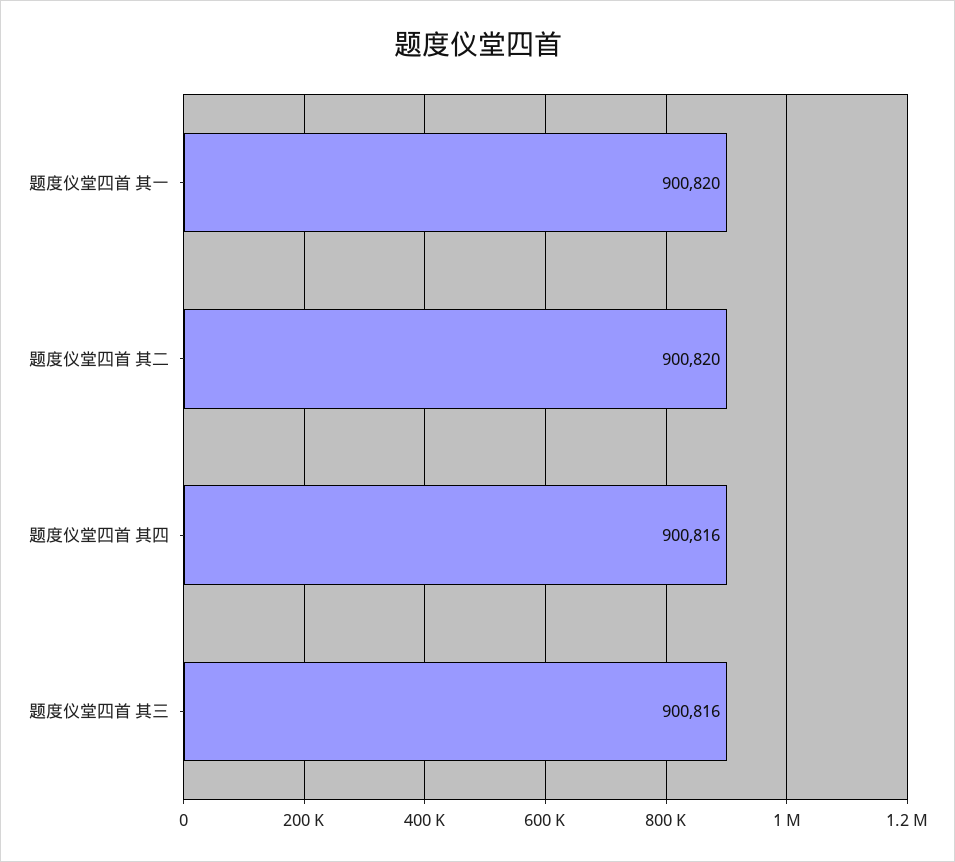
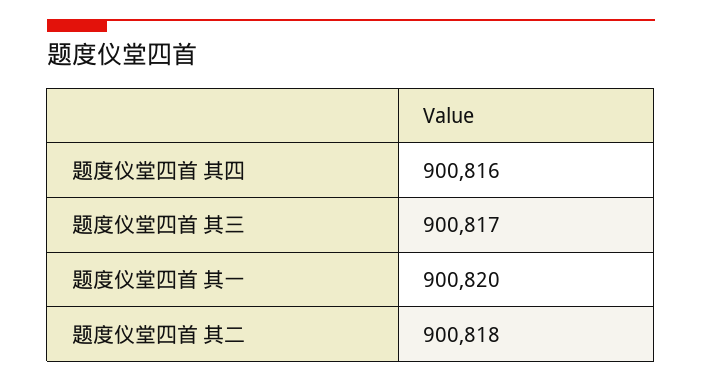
题度仪堂四首 其二: 900820 -> 900818
题度仪堂四首 其三: 900816 -> 900817

